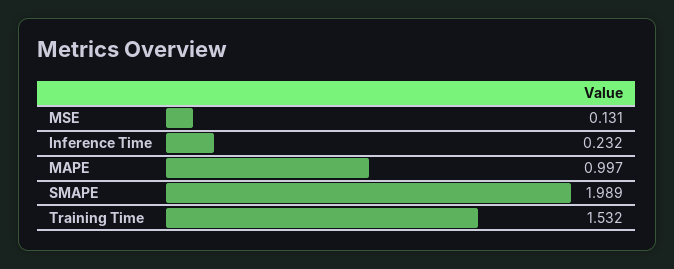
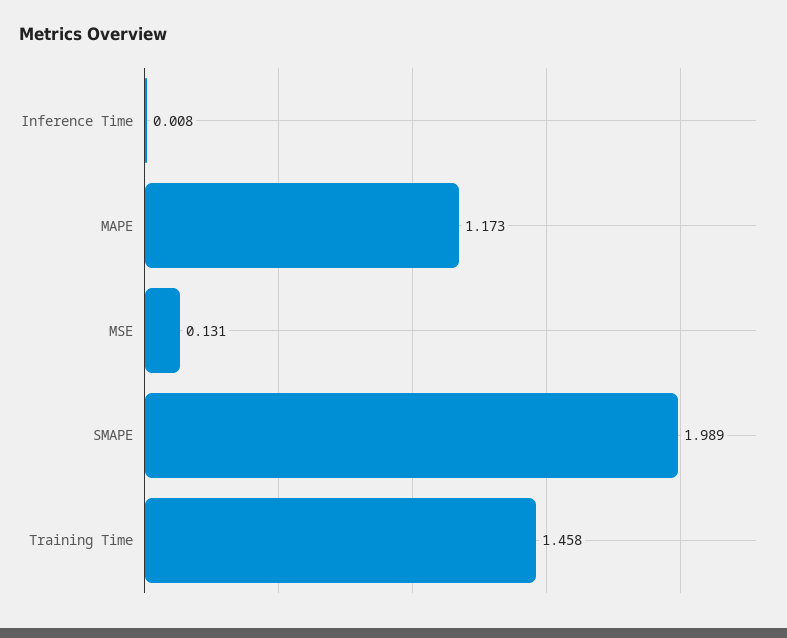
Inference Time: 0.232 -> 0.008
MAPE: 0.997 -> 1.173
Training Time: 1.532 -> 1.458

